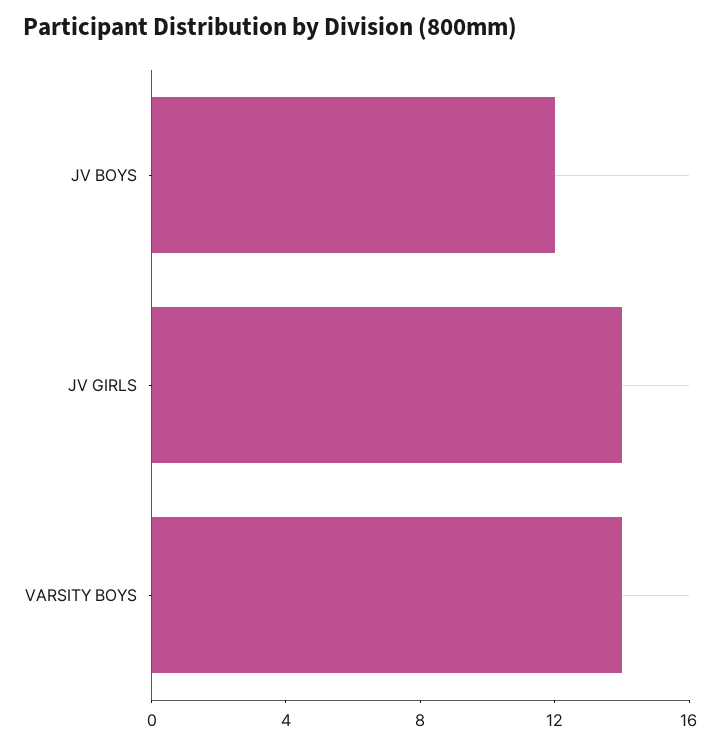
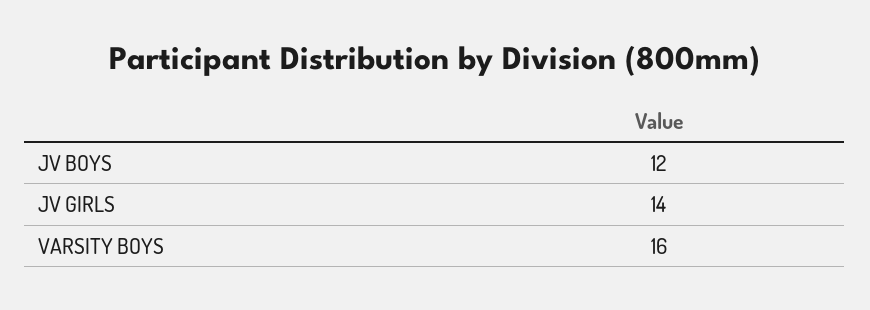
VARSITY BOYS: 14 -> 16

